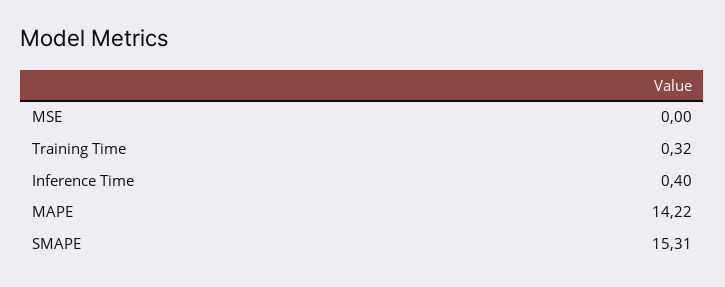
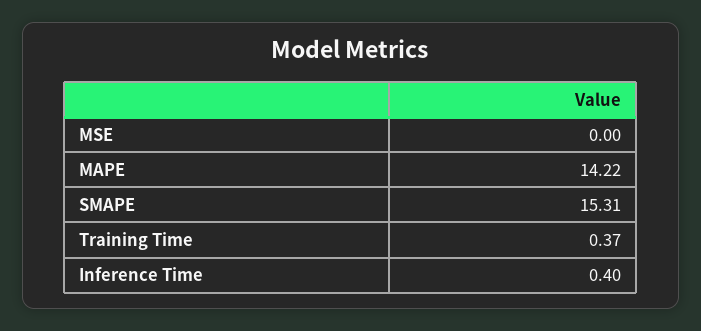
Training Time: 0.32 -> 0.37

